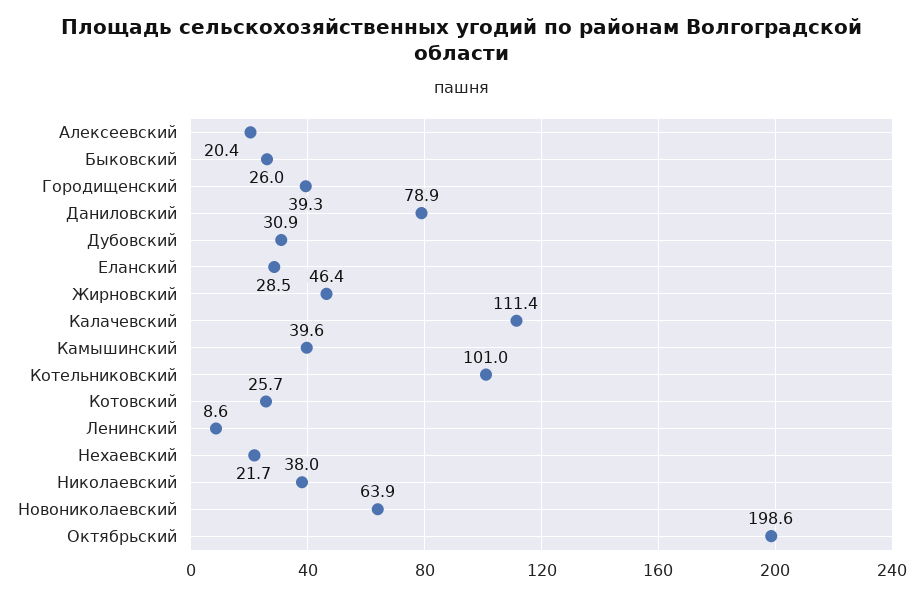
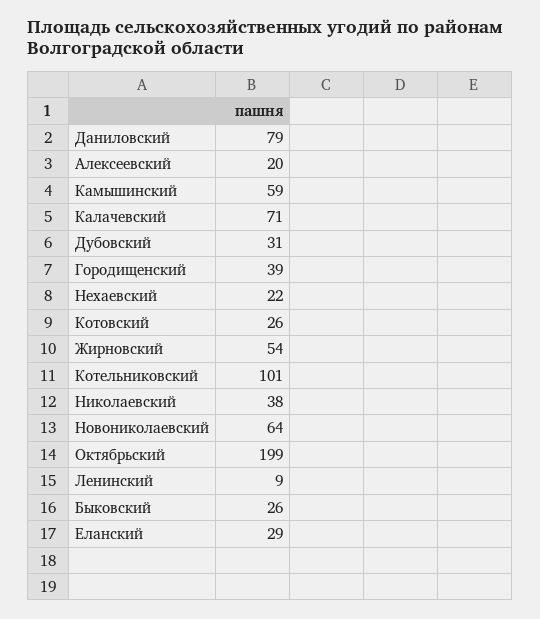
Жирновский: 46.4 -> 54
Калачевский: 111.4 -> 71
Камышинский: 39.6 -> 59

